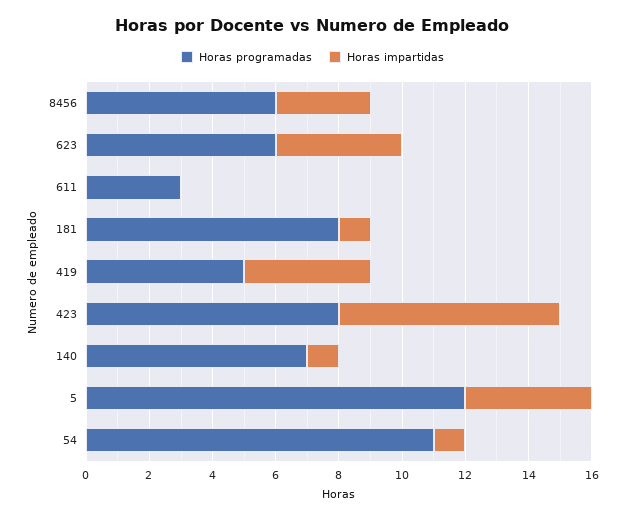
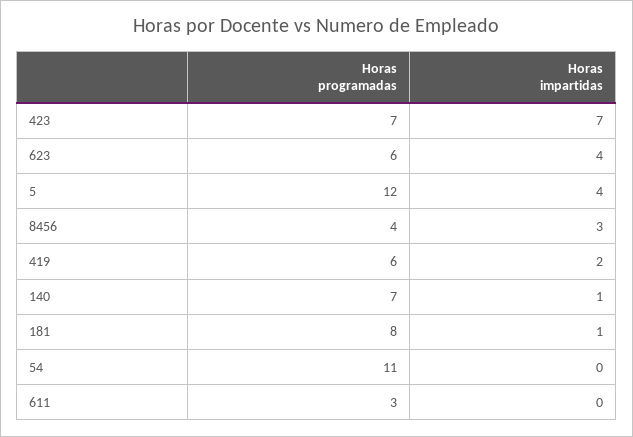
Horas programadas, 8456: 6 -> 4
Horas programadas, 419: 5 -> 6
Horas impartidas, 419: 4 -> 2
Horas programadas, 423: 8 -> 7
Horas impartidas, 54: 1 -> 0

